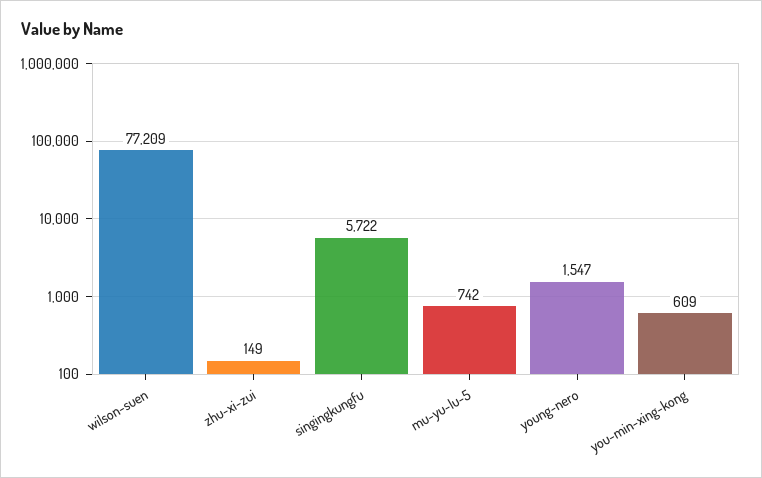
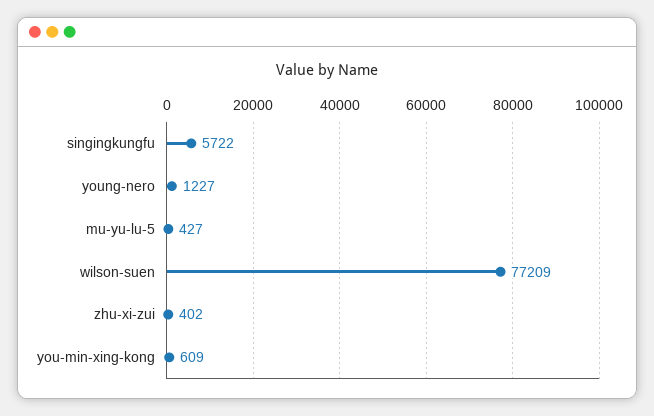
zhu-xi-zui: 149 -> 402
mu-yu-lu-5: 742 -> 427
young-nero: 1547 -> 1227

